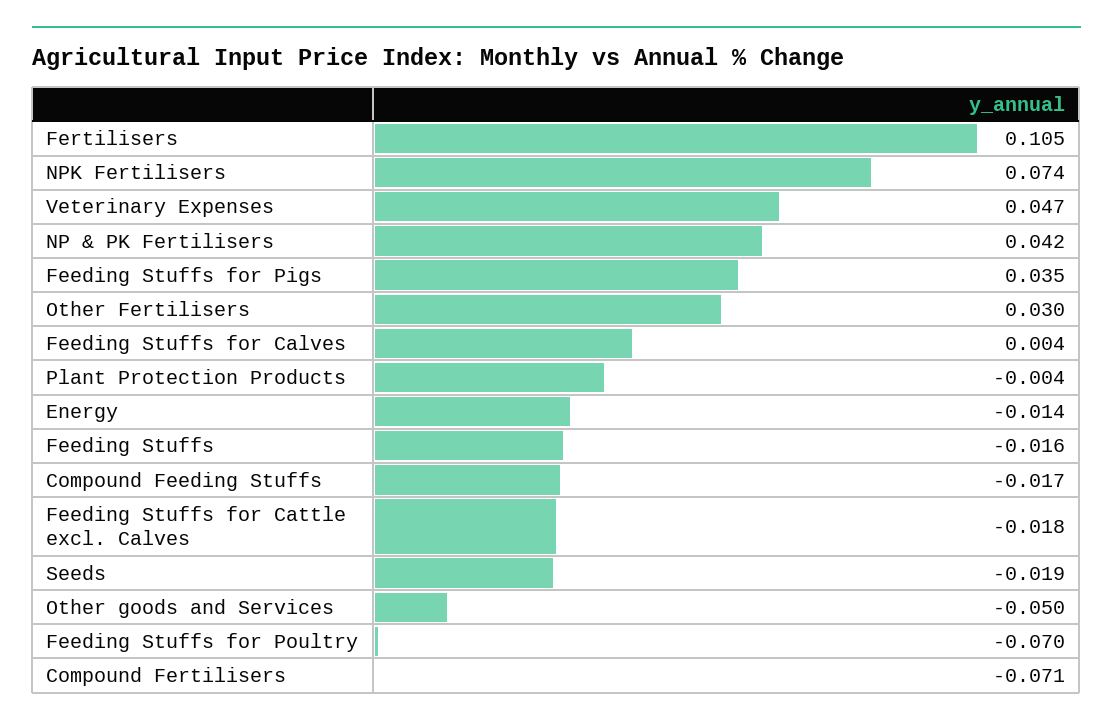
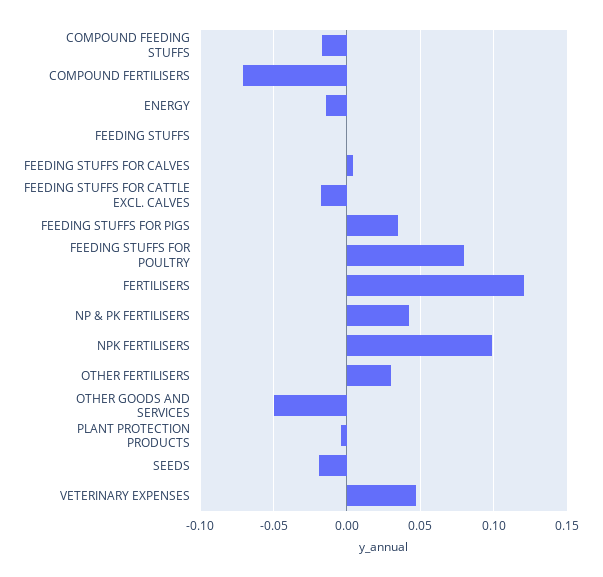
Fertilisers: 0.105 -> 0.12
NPK Fertilisers: 0.074 -> 0.1
Feeding Stuffs: -0.016 -> 0
Feeding Stuffs for Poultry: -0.07 -> 0.08

